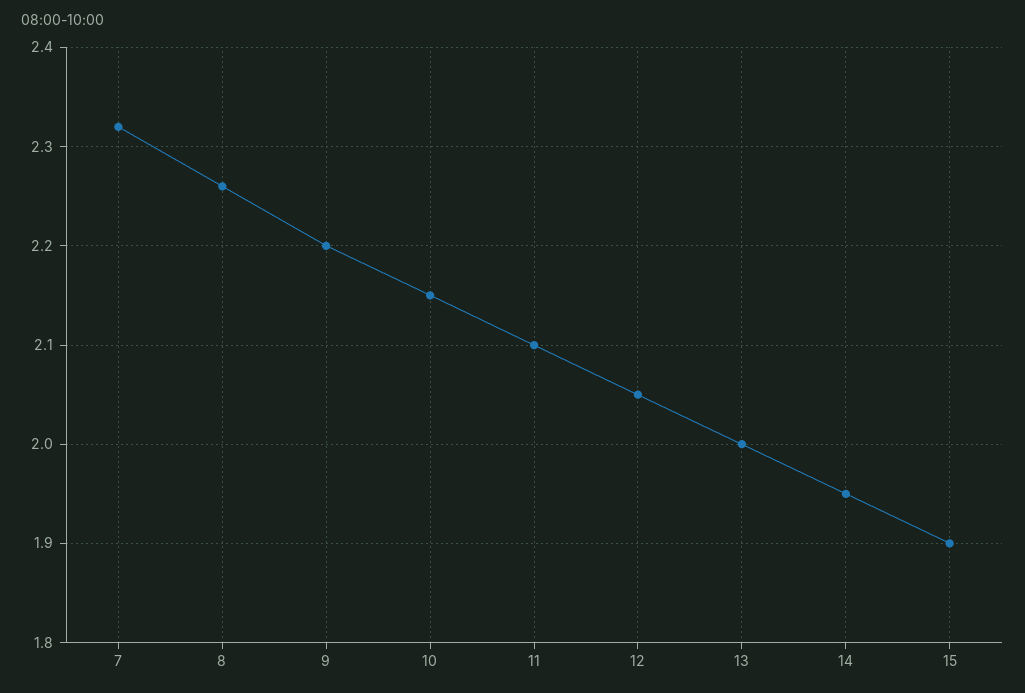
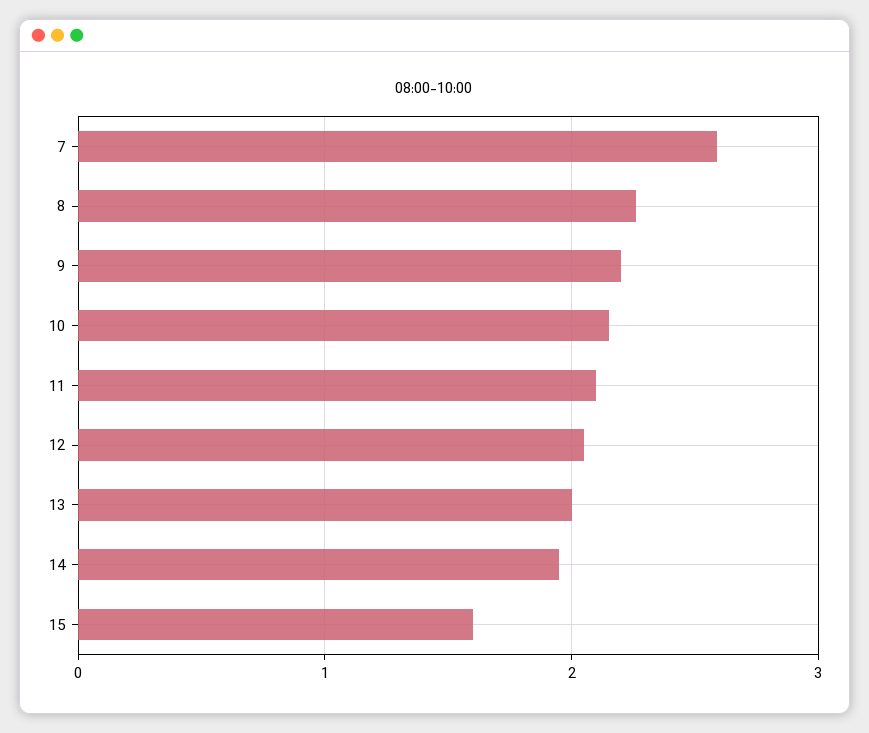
7: 2.32 -> 2.6
15: 1.9 -> 1.6

